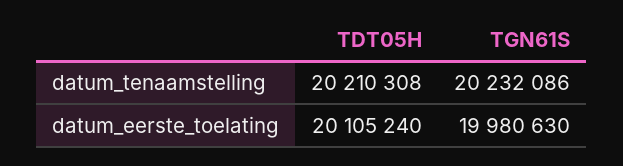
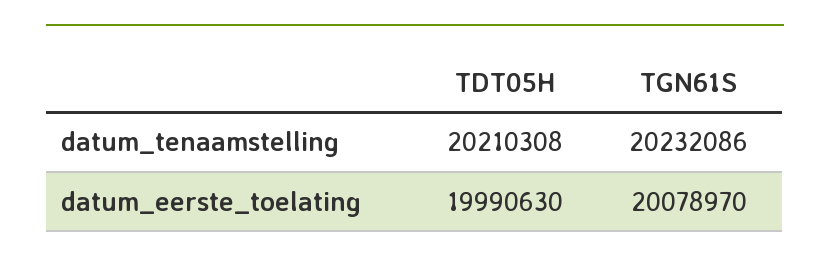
TDT05H, datum_eerste_toelating: 20105240 -> 19990630
TGN61S, datum_eerste_toelating: 19980630 -> 20078970

